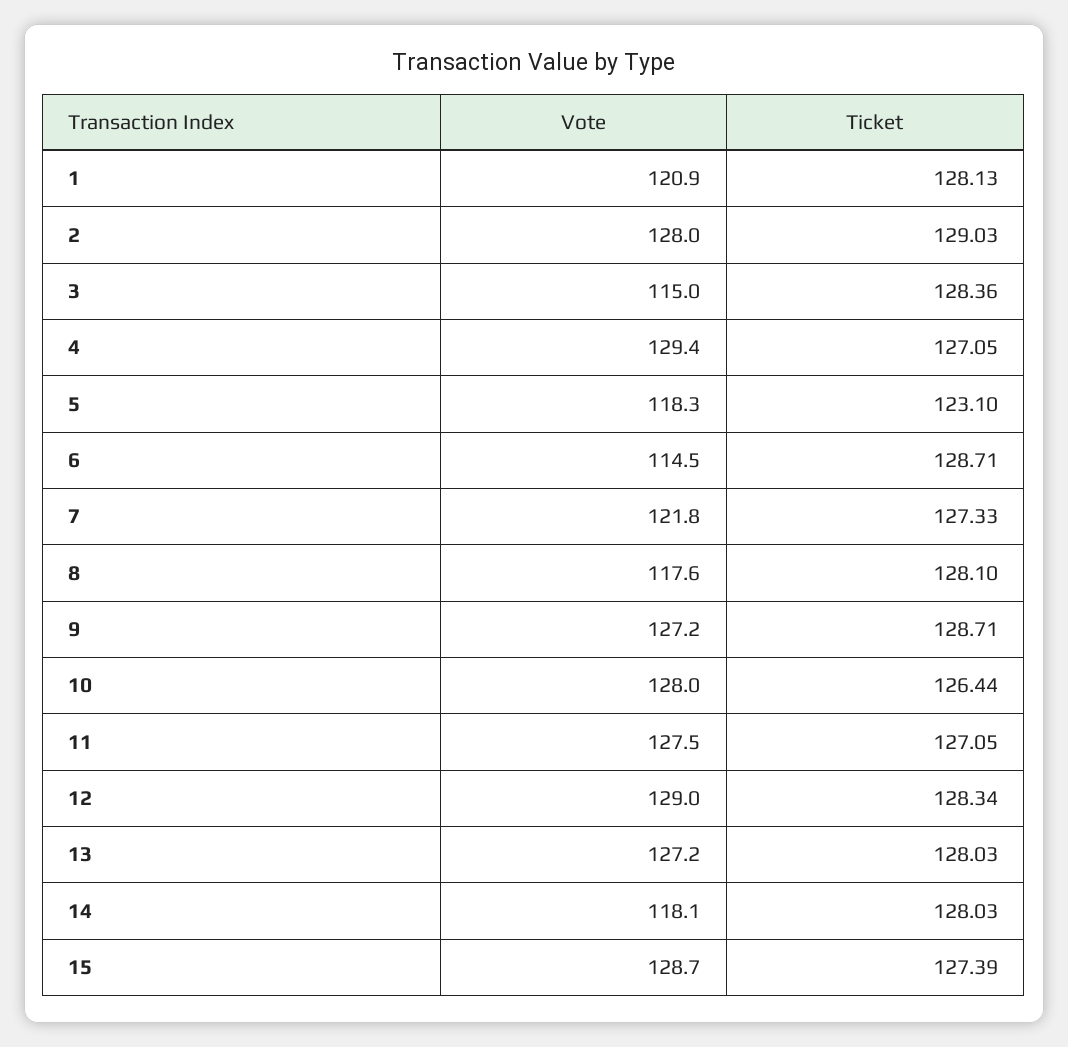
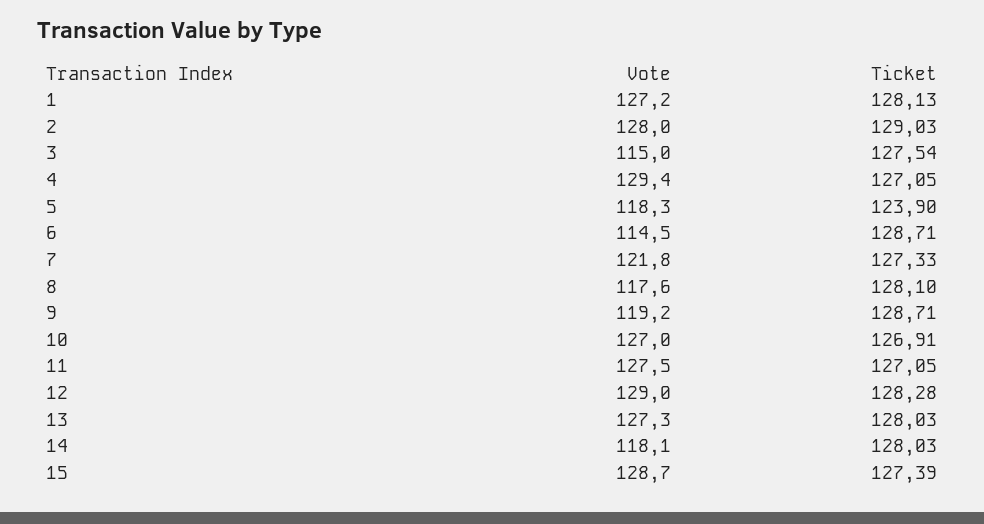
Vote, 1: 120.9 -> 127.2
Ticket, 3: 128.36 -> 127.54
Ticket, 5: 123.1 -> 123.9
Vote, 9: 127.2 -> 119.2
Vote, 10: 128 -> 127
Ticket, 10: 126.44 -> 126.91
Ticket, 12: 128.34 -> 128.28
Vote, 13: 127.2 -> 127.3

